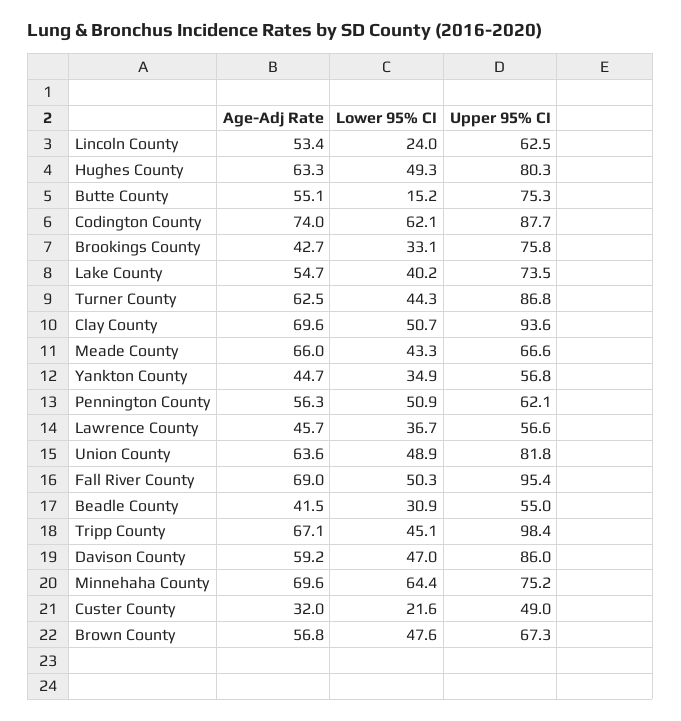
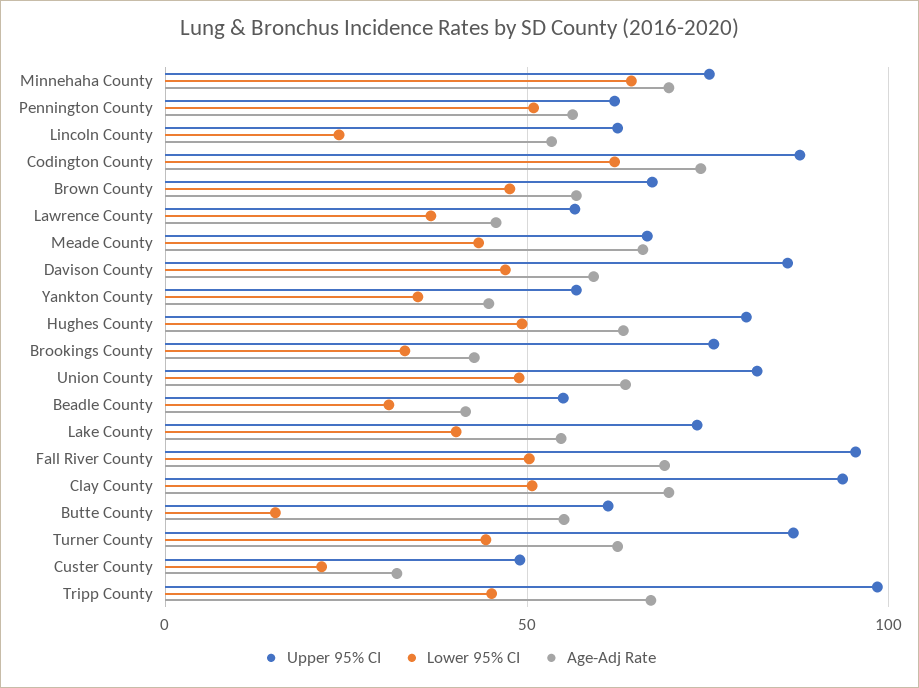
Upper 95% CI, Butte County: 75.3 -> 60

